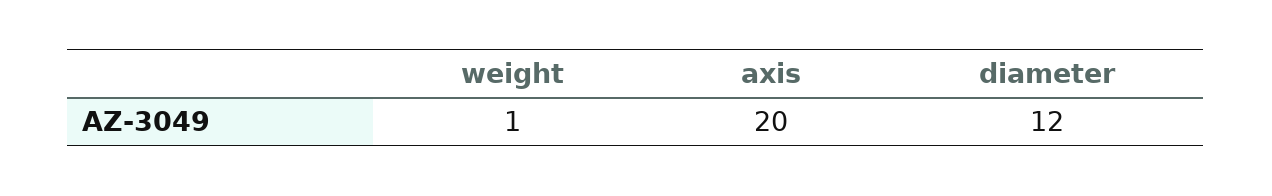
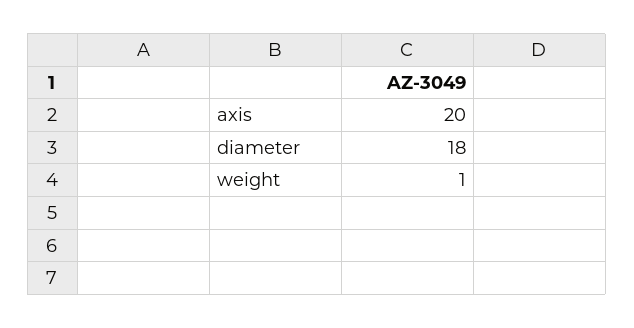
diameter: 12 -> 18

